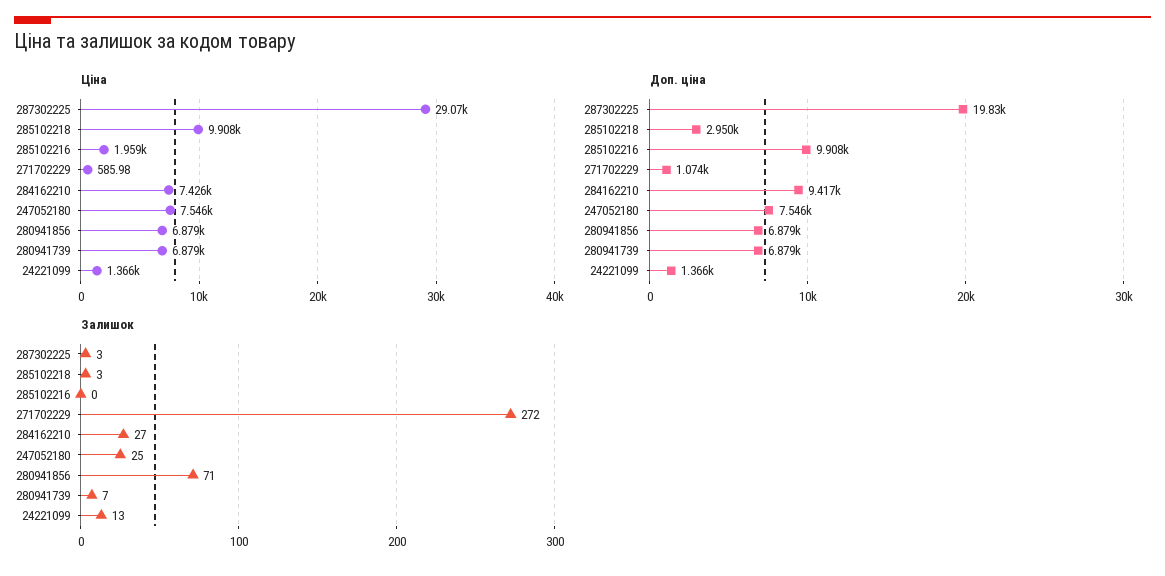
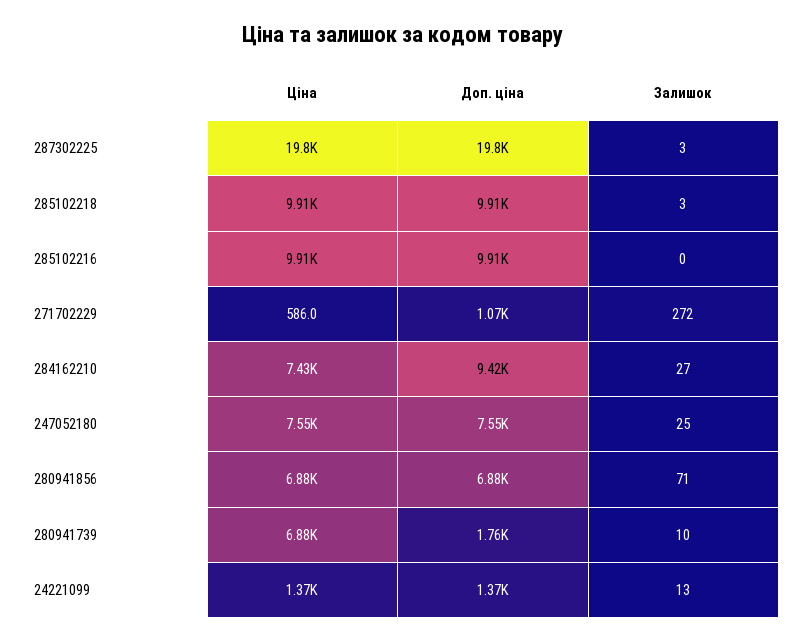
Ціна, 287302225: 29070 -> 19800
Ціна, 285102216: 1959 -> 9910
Доп. ціна, 285102218: 2950 -> 9910
Доп. ціна, 280941739: 6879 -> 1760
Залишок, 280941739: 7 -> 10

